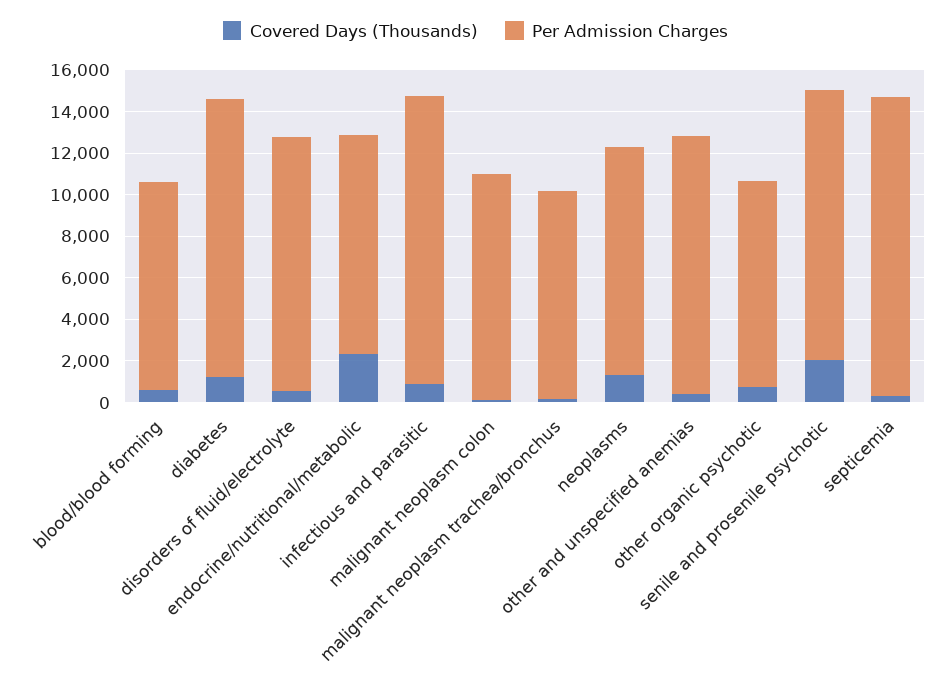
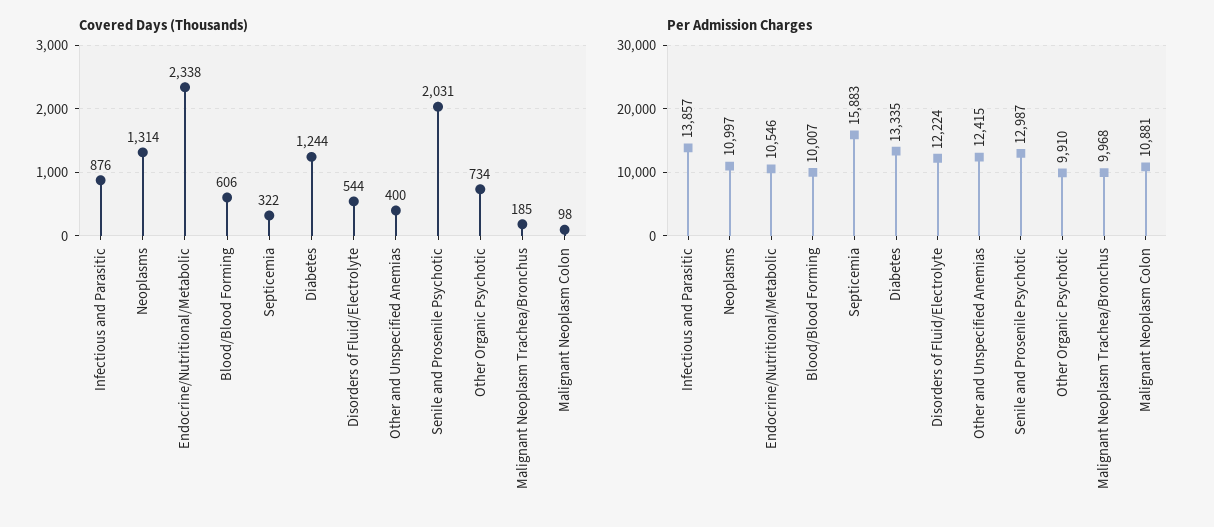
Per Admission Charges, septicemia: 14500 -> 15883

